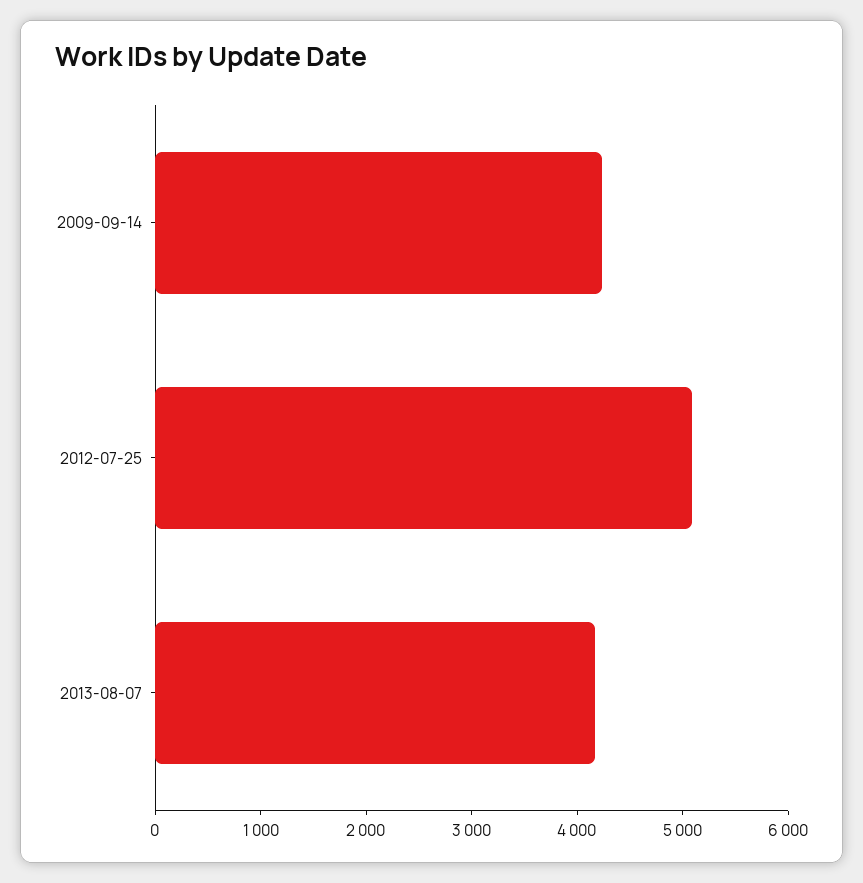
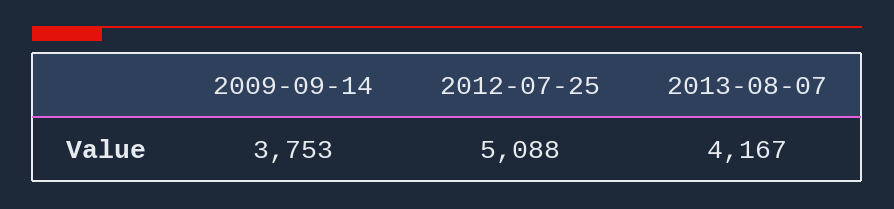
2009-09-14: 4200 -> 3753

